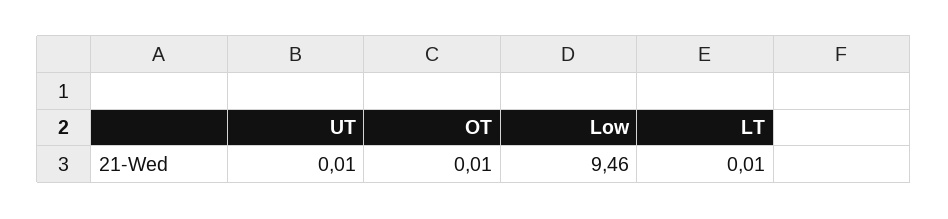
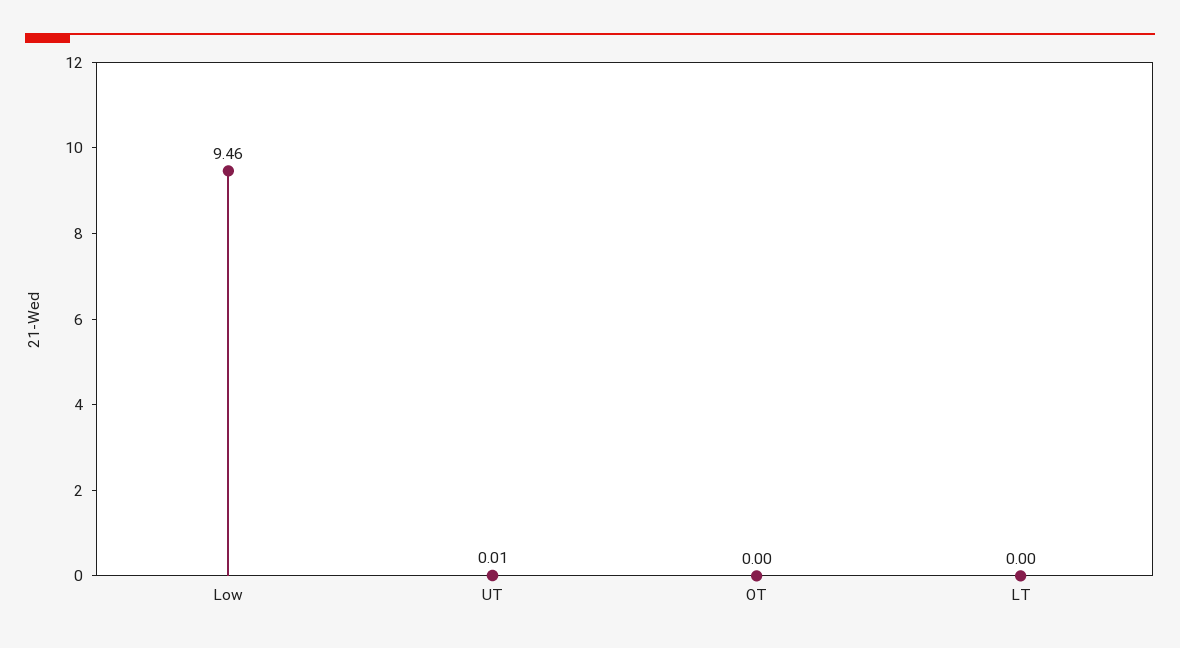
OT: 0.01 -> 0
LT: 0.01 -> 0

